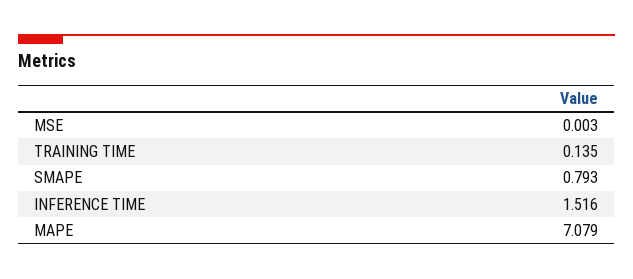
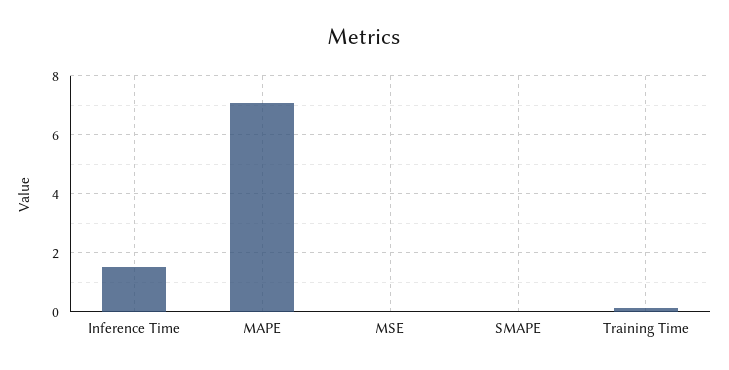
SMAPE: 0.793 -> 0

